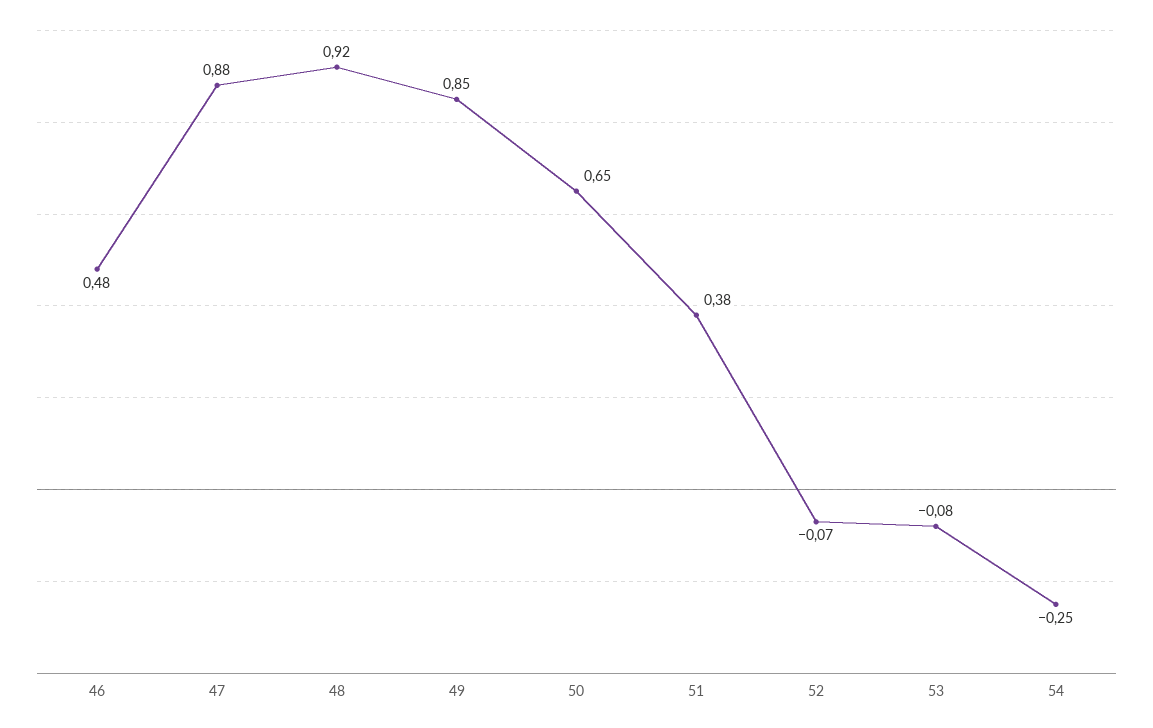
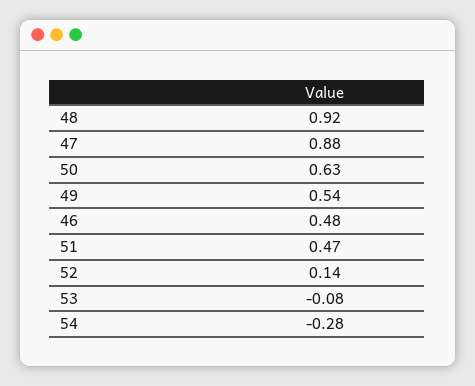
49: 0.85 -> 0.54
50: 0.65 -> 0.63
51: 0.38 -> 0.47
52: -0.07 -> 0.14
54: -0.25 -> -0.28

